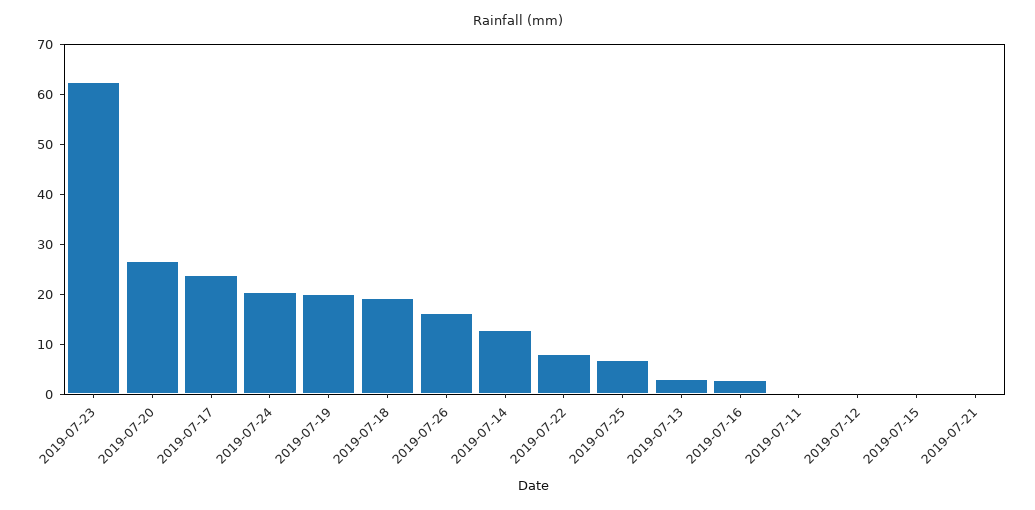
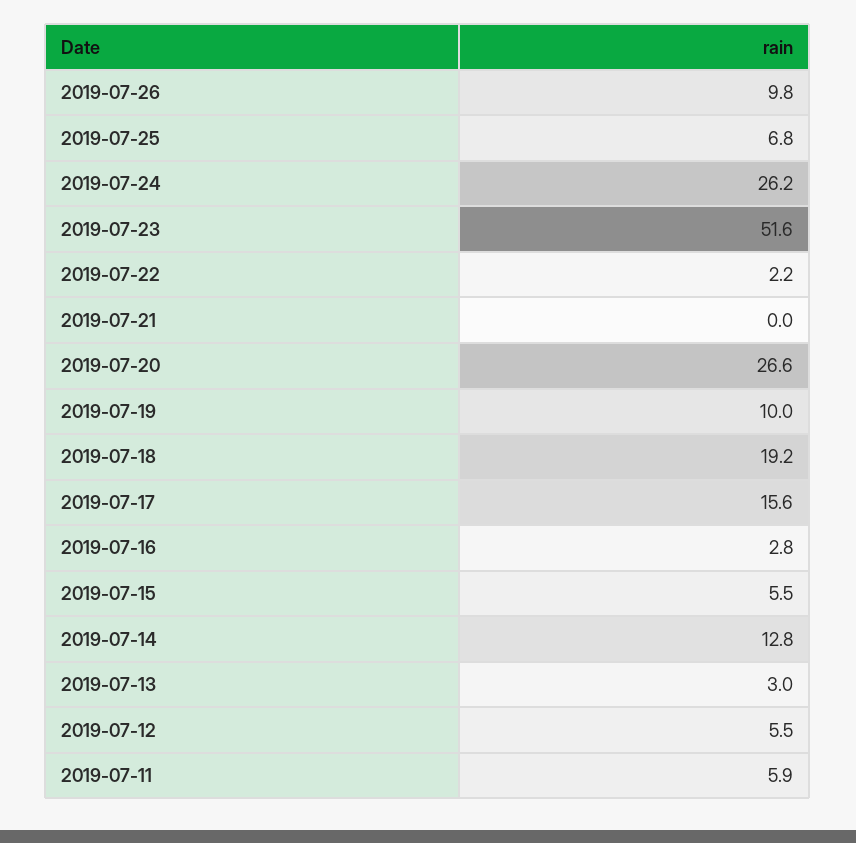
2019-07-23: 62 -> 51.6
2019-07-17: 24 -> 15.6
2019-07-24: 20 -> 26.2
2019-07-19: 20 -> 10
2019-07-26: 16 -> 9.8
2019-07-22: 8 -> 2.2
2019-07-11: 0 -> 5.9
2019-07-12: 0 -> 5.5
2019-07-15: 0 -> 5.5

